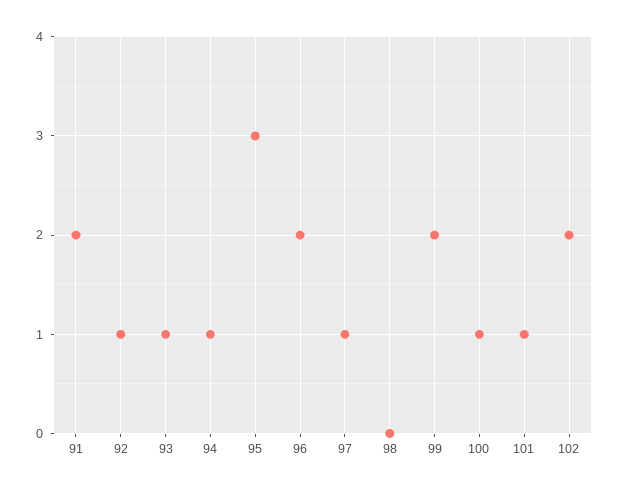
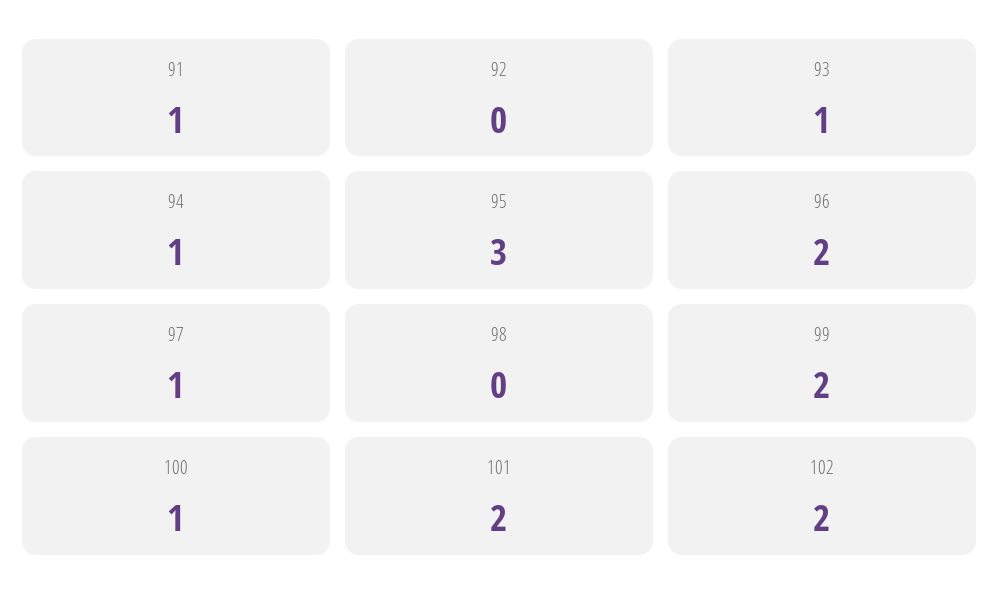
91: 2 -> 1
92: 1 -> 0
101: 1 -> 2

